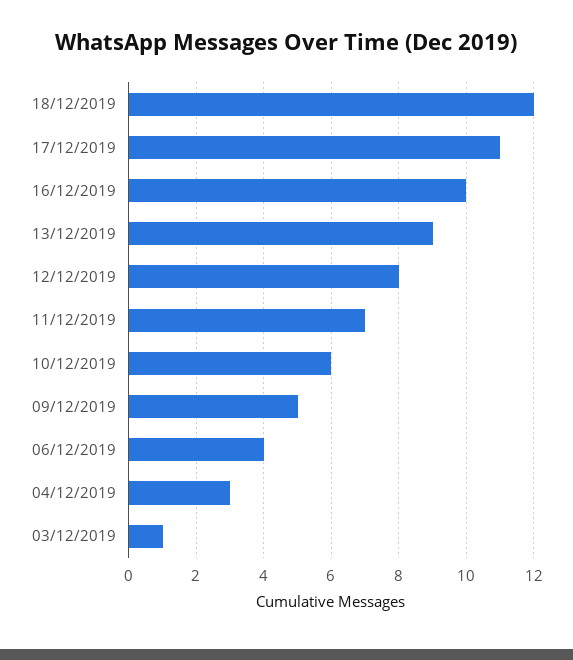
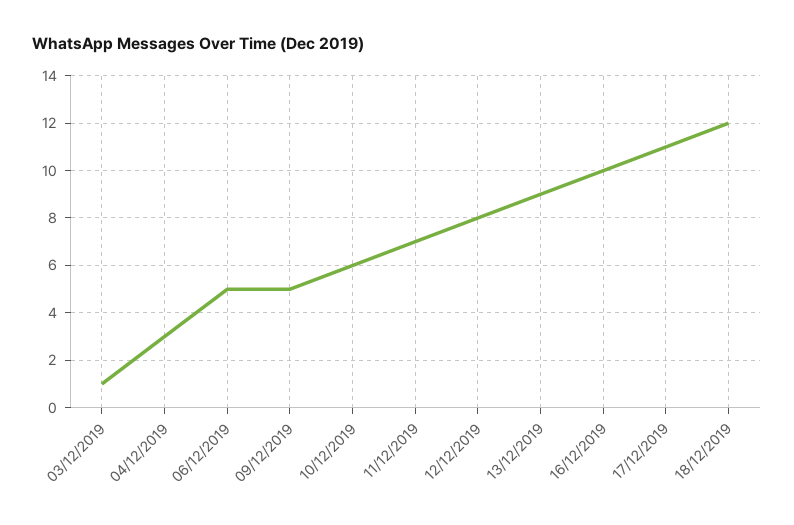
06/12/2019: 4 -> 5

